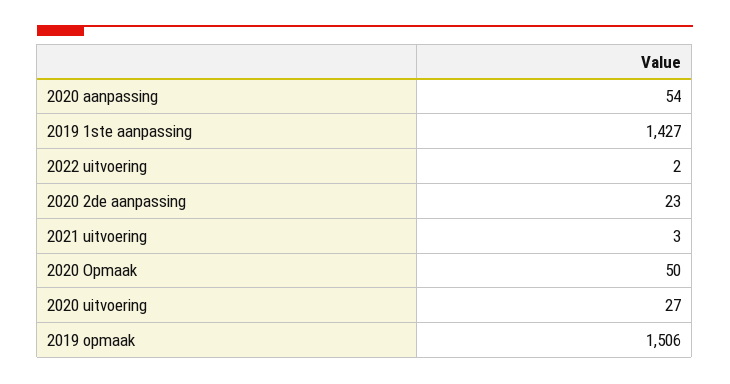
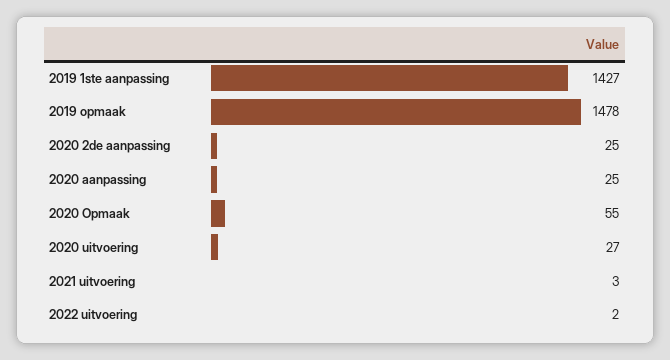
2020 aanpassing: 54 -> 25
2020 2de aanpassing: 23 -> 25
2020 Opmaak: 50 -> 55
2019 opmaak: 1506 -> 1478

